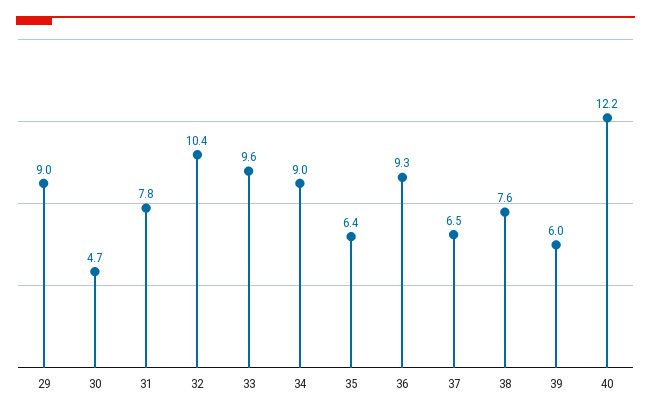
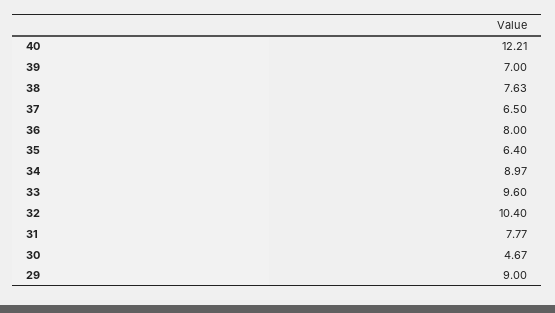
36: 9.3 -> 8
39: 6 -> 7

